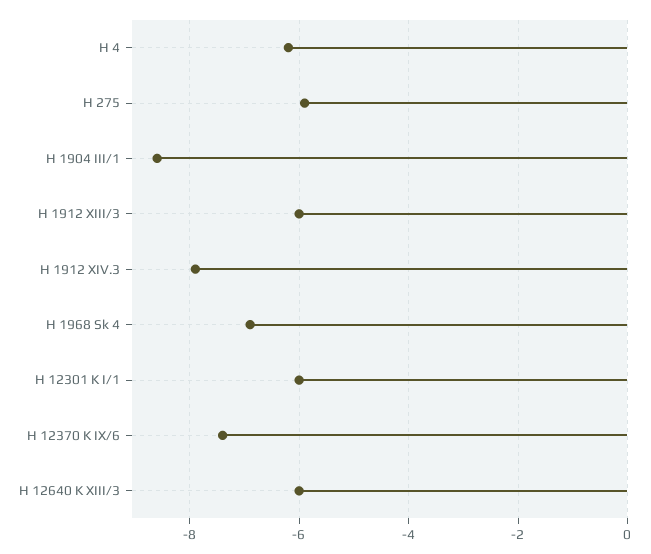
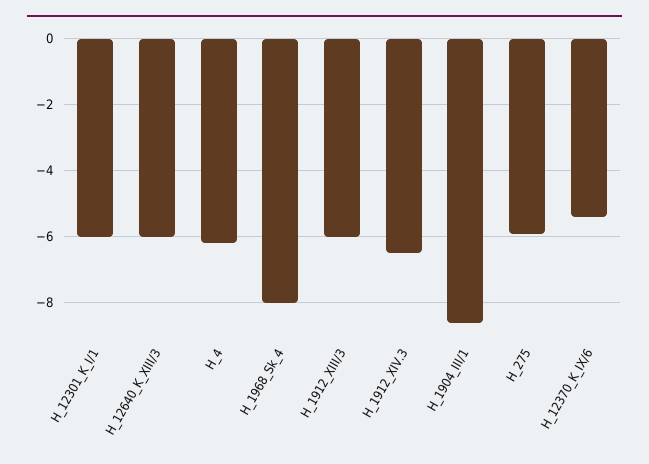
H 1912 XIV.3: -8 -> -6.5
H 1968 Sk 4: -7 -> -8
H 12370 K IX/6: -7.5 -> -5.5

